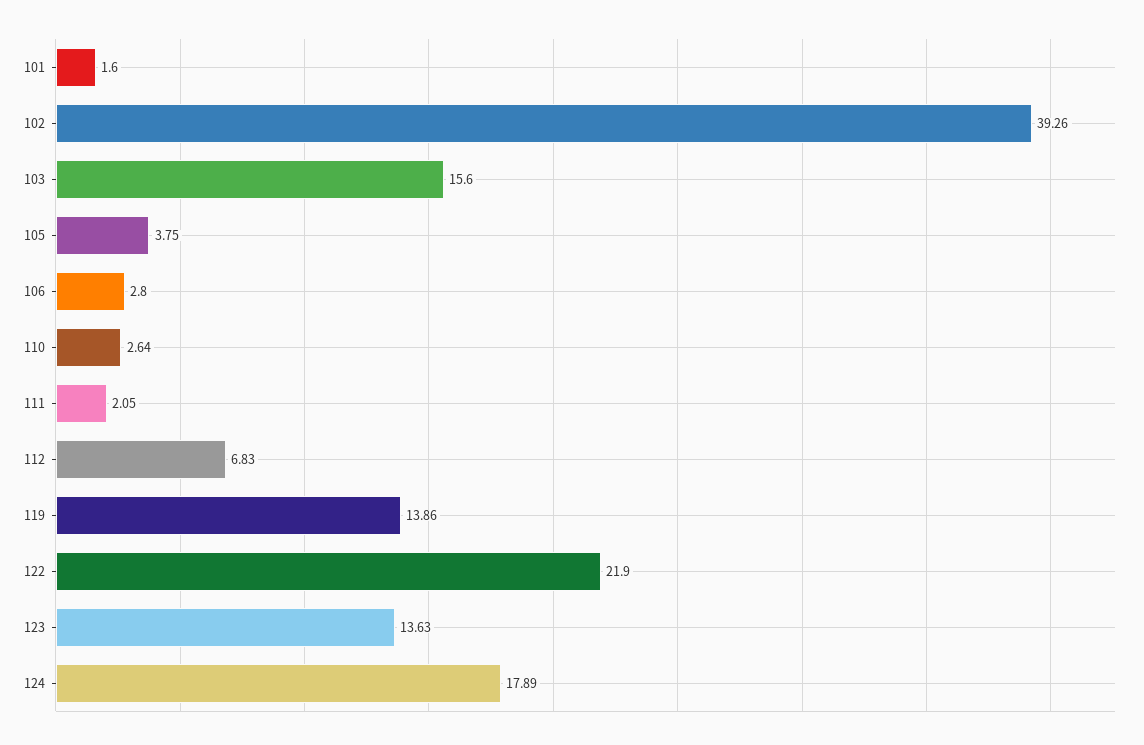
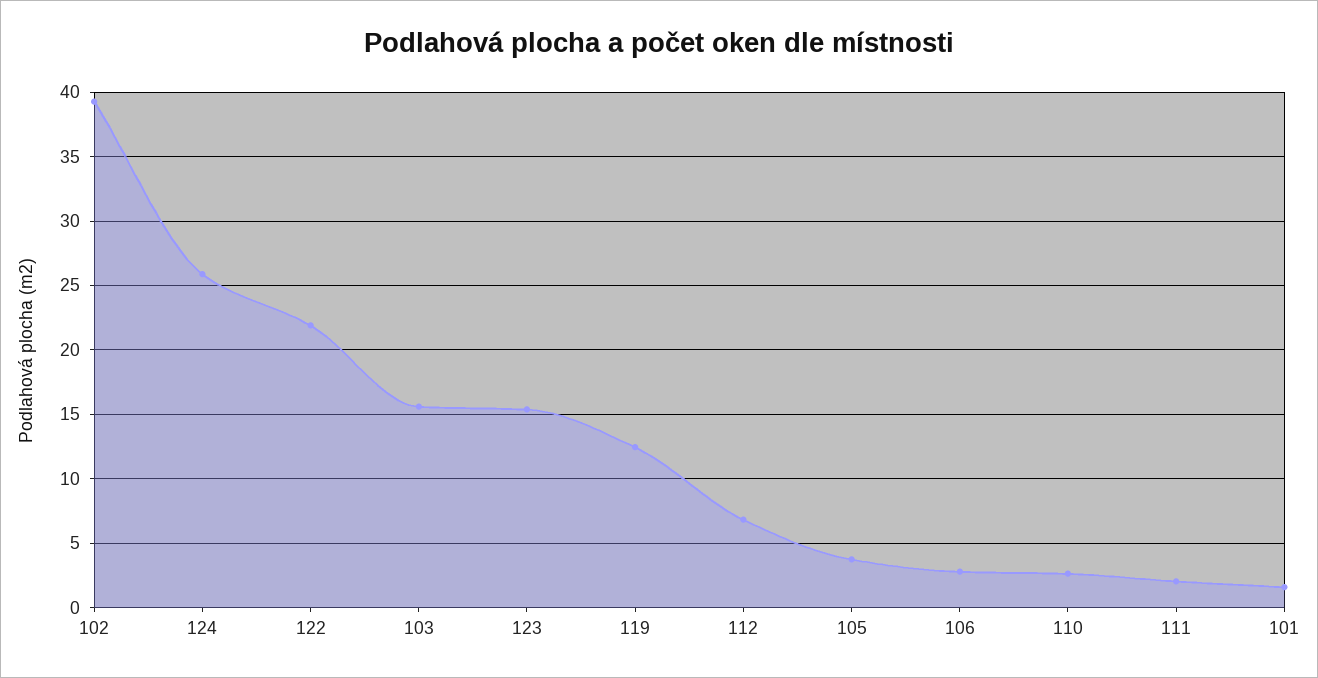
119: 13.86 -> 12.5
123: 13.63 -> 15.5
124: 17.89 -> 26

